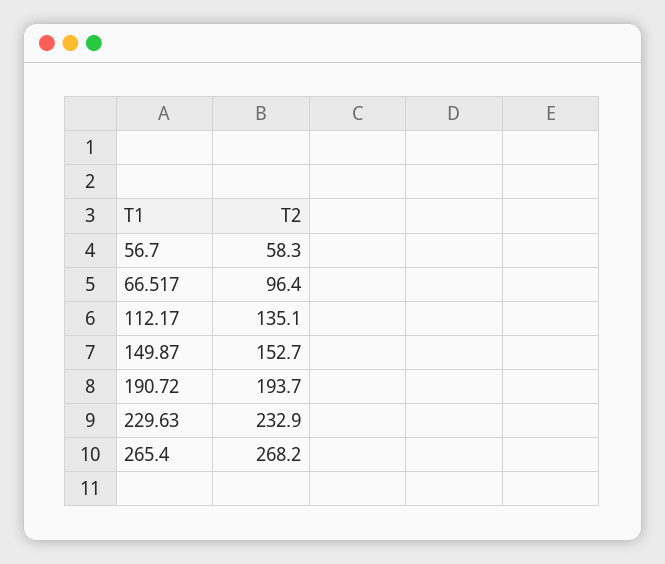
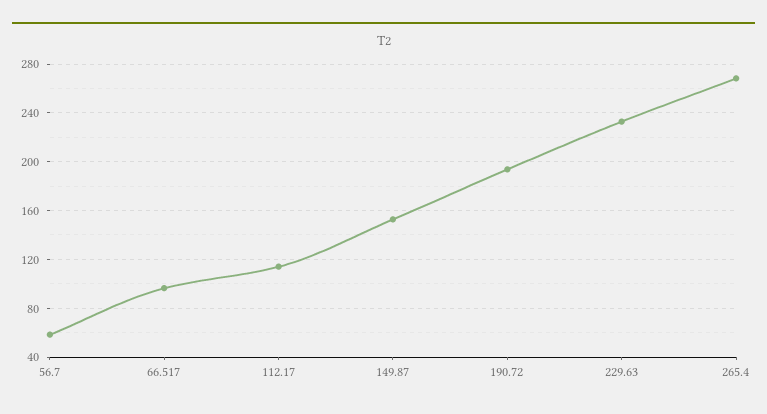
112.17: 135.1 -> 115

